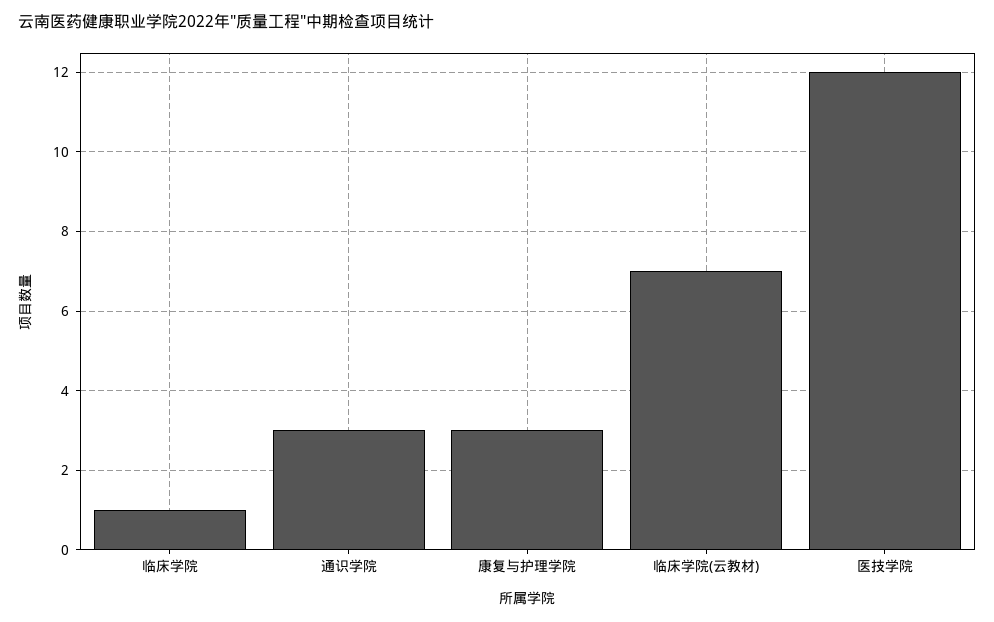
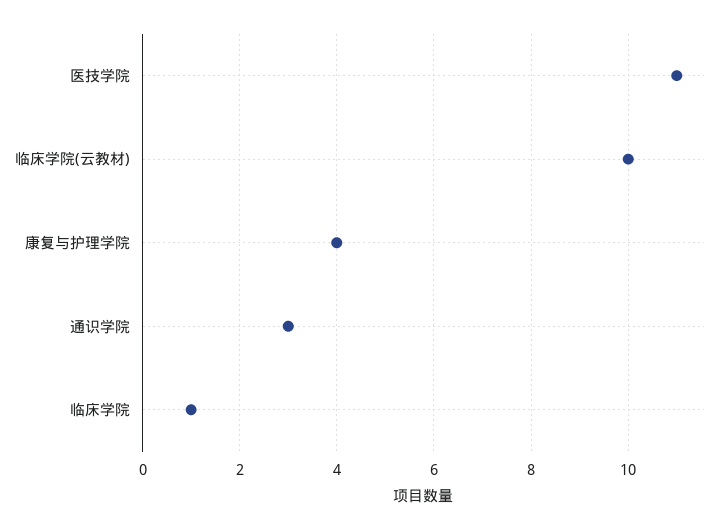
康复与护理学院: 3 -> 4
临床学院(云教材): 7 -> 10
医技学院: 12 -> 11

